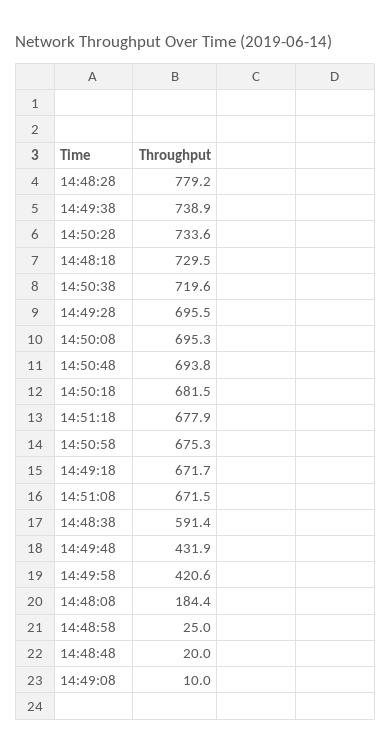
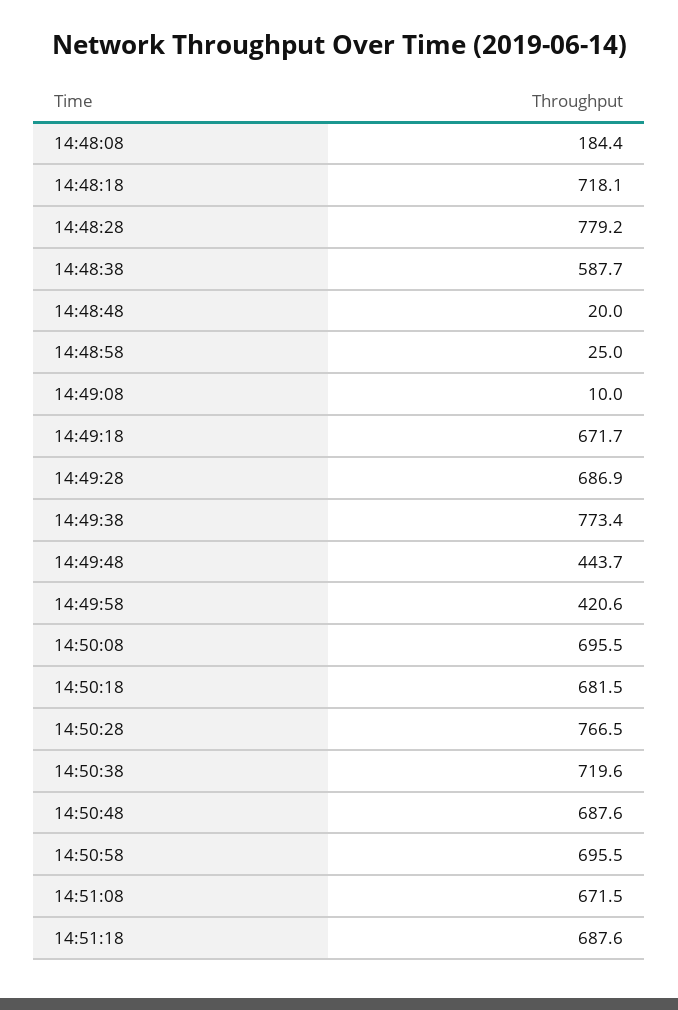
14:49:38: 738.9 -> 773.4
14:50:28: 733.6 -> 766.5
14:48:18: 729.5 -> 718.1
14:49:28: 695.5 -> 686.9
14:50:08: 695.3 -> 695.5
14:50:48: 693.8 -> 687.6
14:51:18: 677.9 -> 687.6
14:50:58: 675.3 -> 695.5
14:48:38: 591.4 -> 587.7
14:49:48: 431.9 -> 443.7

